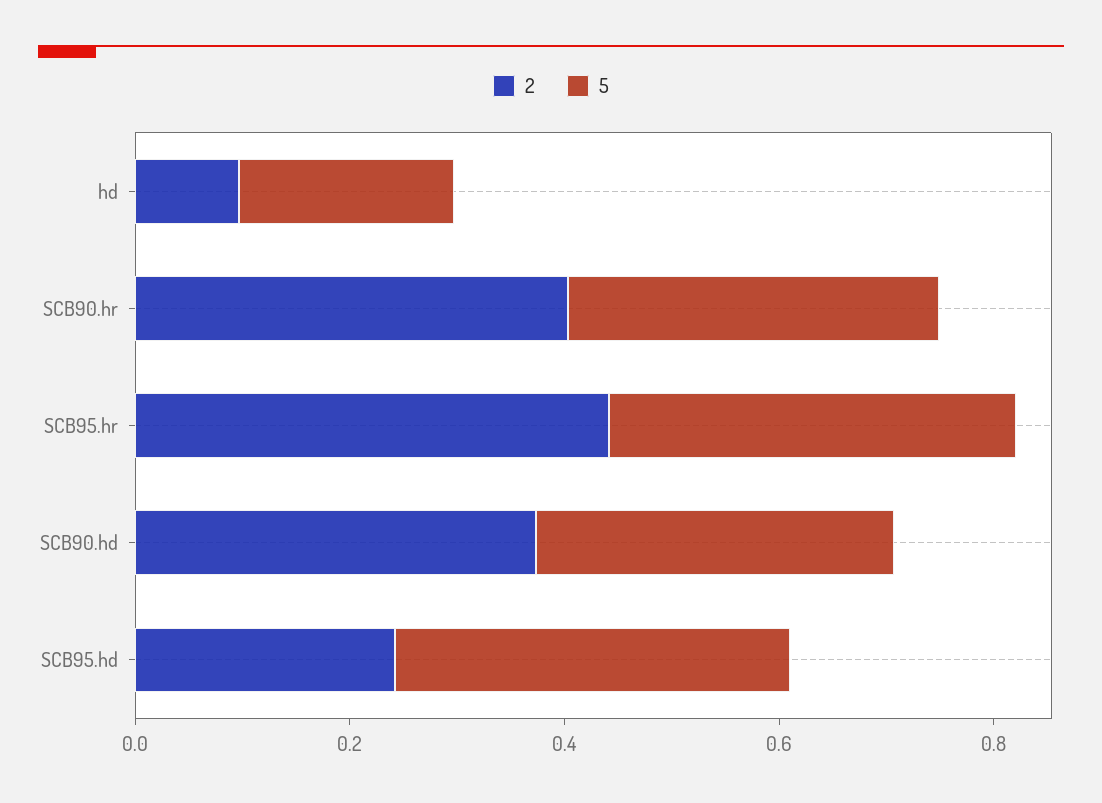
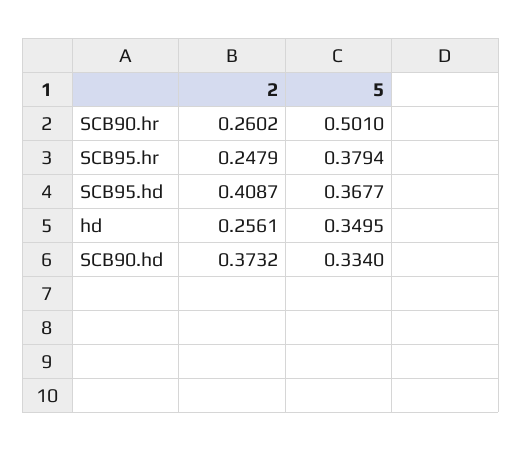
2, hd: 0.1 -> 0.2561
5, hd: 0.2 -> 0.3495
2, SCB90.hr: 0.4 -> 0.2602
5, SCB90.hr: 0.35 -> 0.501
2, SCB95.hr: 0.45 -> 0.2479
2, SCB95.hd: 0.25 -> 0.4087

